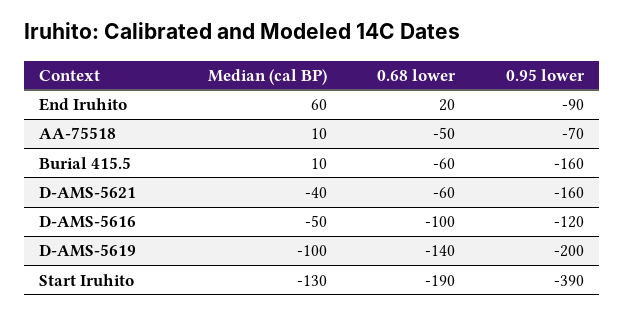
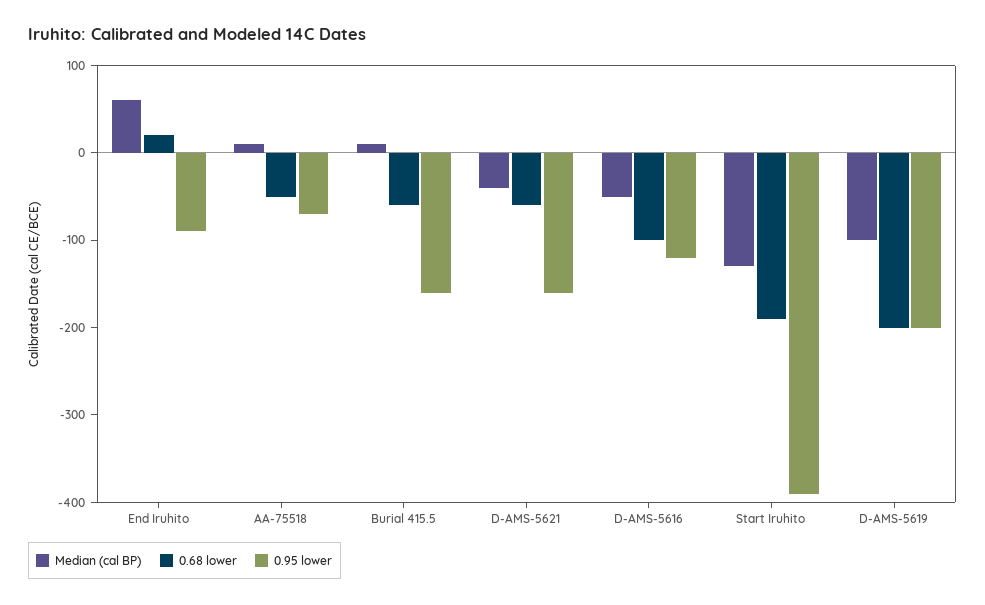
0.68 lower, D-AMS-5619: -140 -> -200

